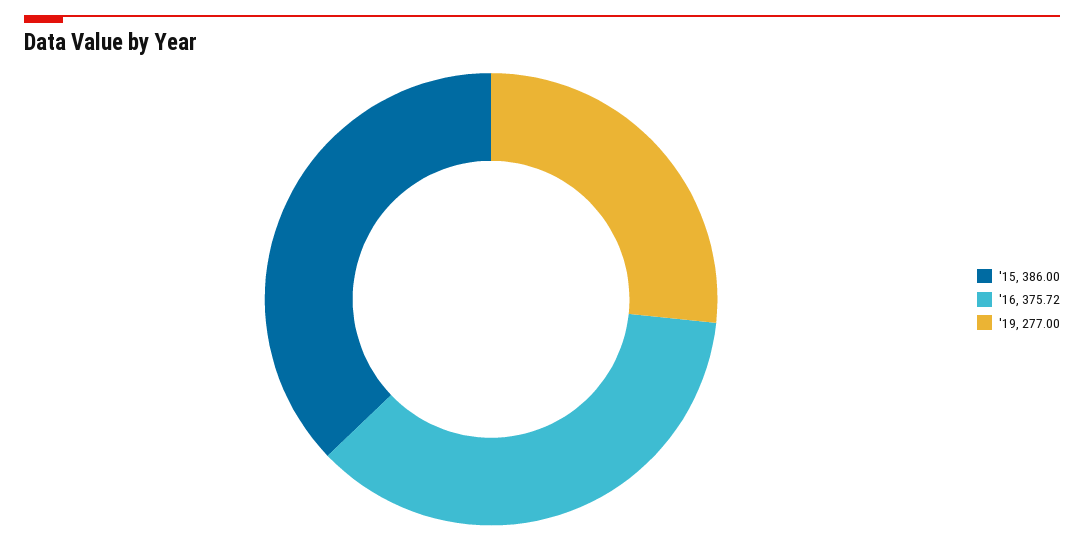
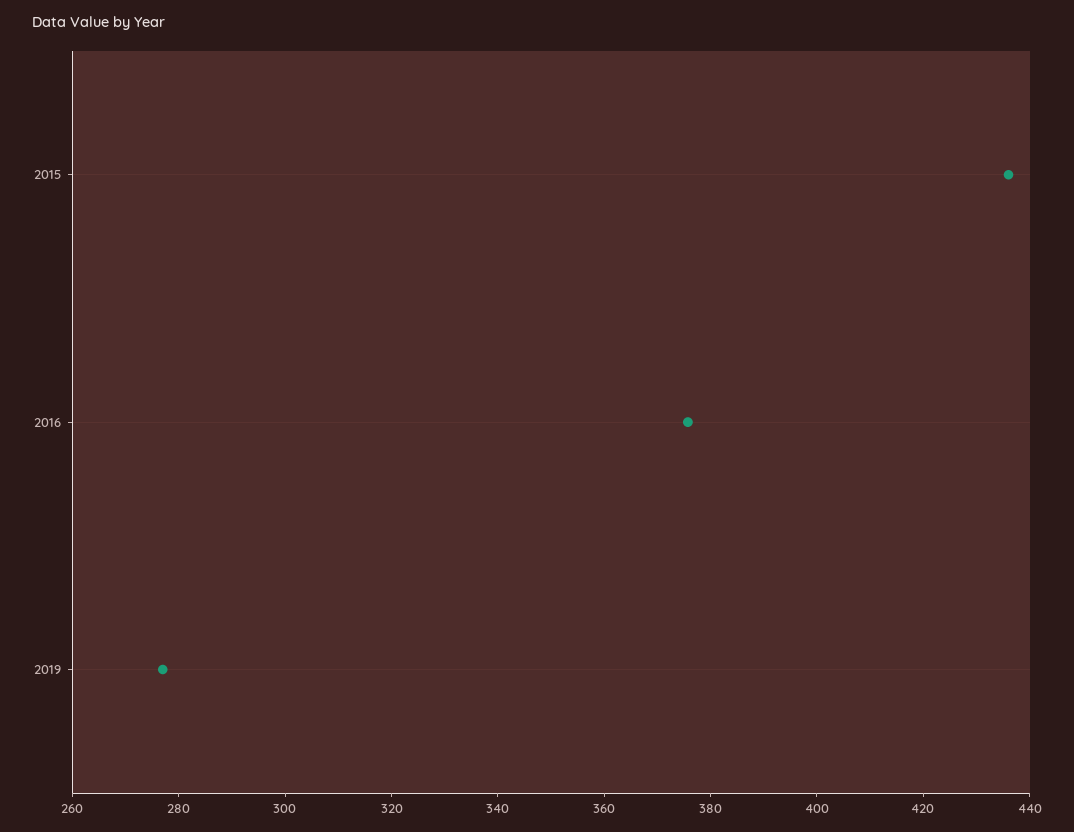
'15: 386 -> 435

